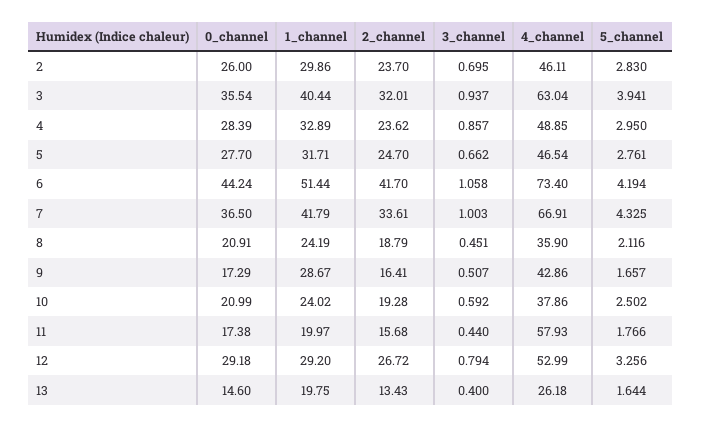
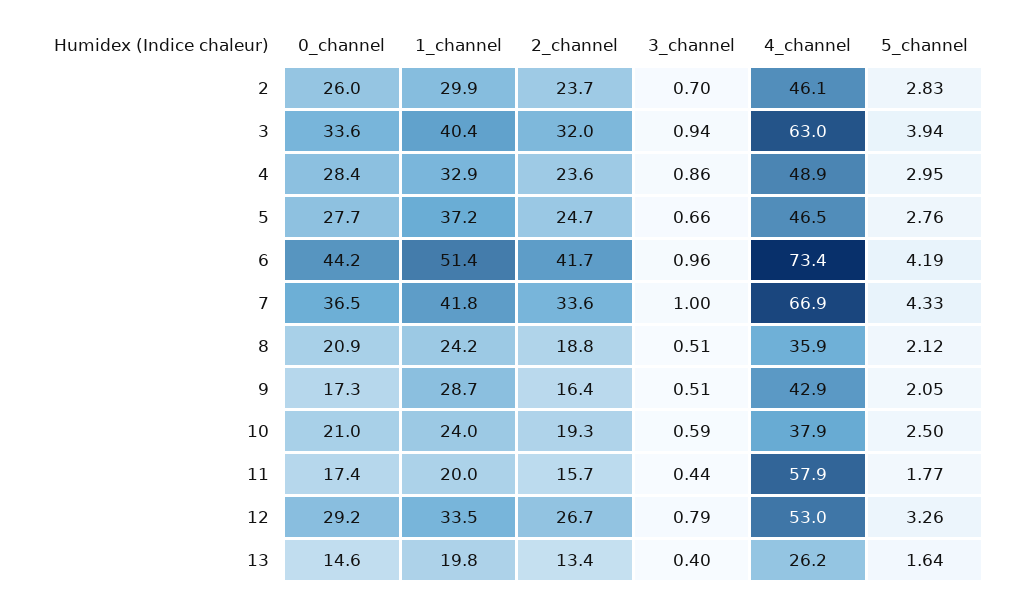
0_channel, 3: 35.54 -> 33.6
1_channel, 5: 31.71 -> 37.2
3_channel, 6: 1.058 -> 0.96
3_channel, 8: 0.451 -> 0.51
5_channel, 9: 1.657 -> 2.05
1_channel, 12: 29.2 -> 33.5

